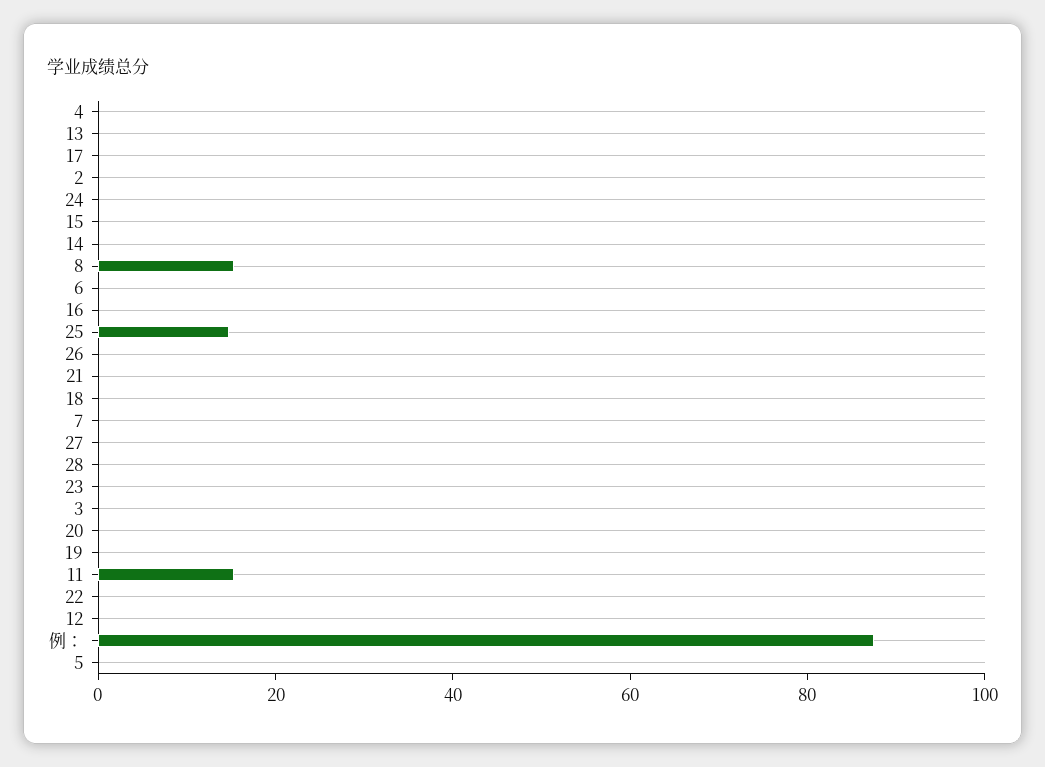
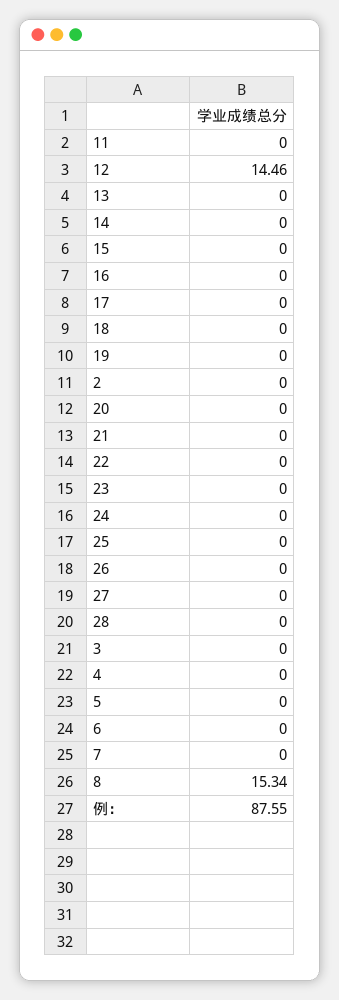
25: 15 -> 0
11: 15 -> 0
12: 0 -> 14.46

